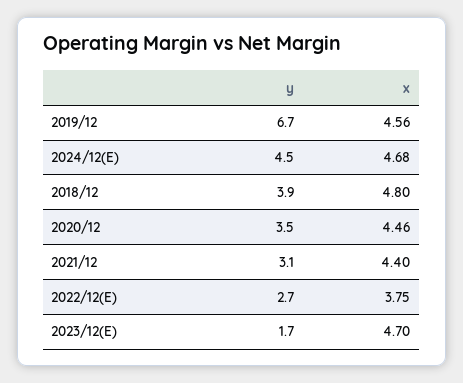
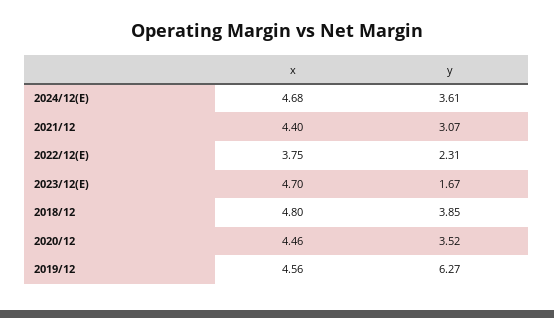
y, 2019/12: 6.7 -> 6.27
y, 2024/12(E): 4.5 -> 3.61
y, 2022/12(E): 2.7 -> 2.31

